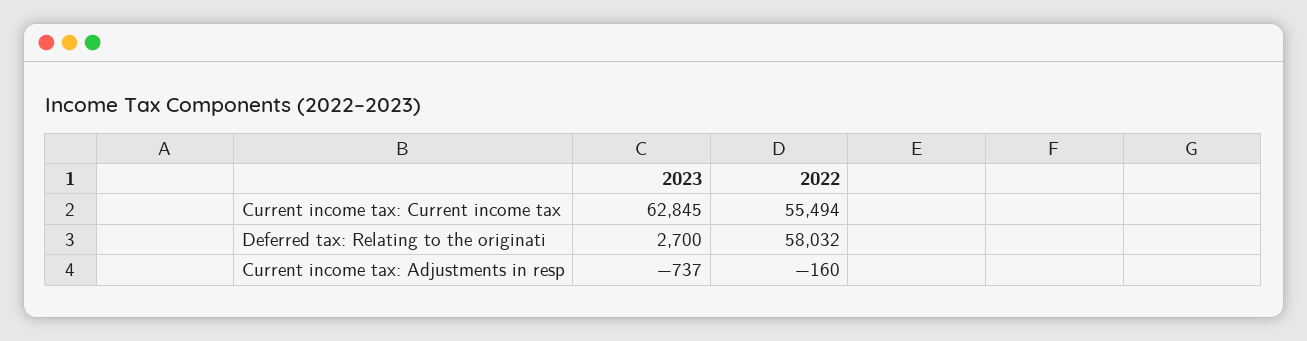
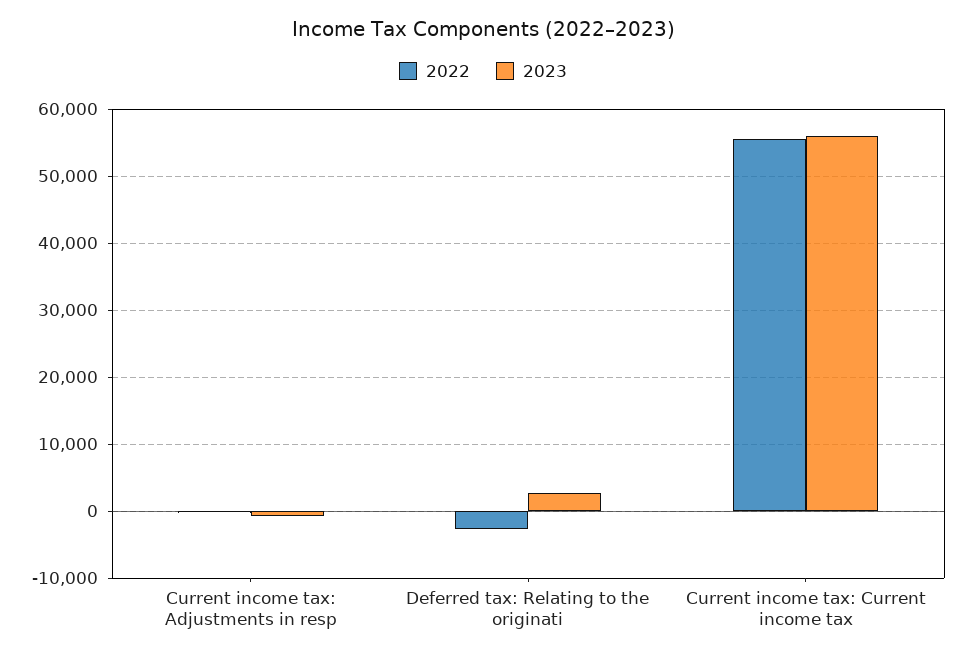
2023, Current income tax: Current income tax: 62845 -> 56000
2022, Deferred tax: Relating to the originati: 58032 -> -3000

